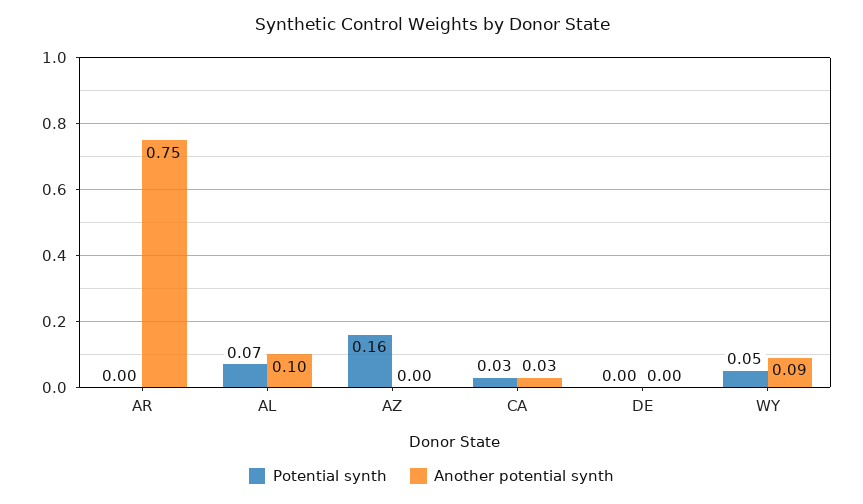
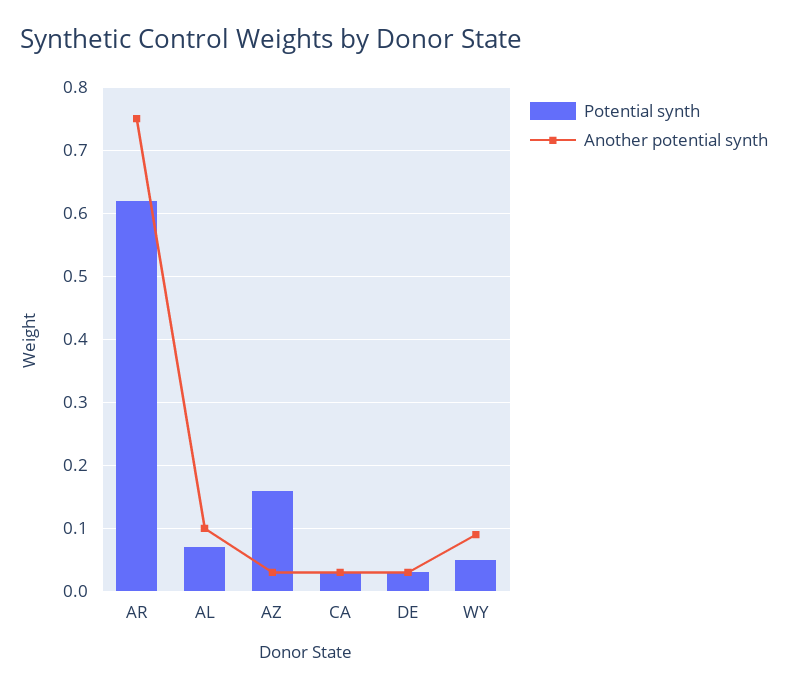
Potential synth, AR: 0 -> 0.62
Another potential synth, AZ: 0 -> 0.03
Potential synth, DE: 0 -> 0.03
Another potential synth, DE: 0 -> 0.03

